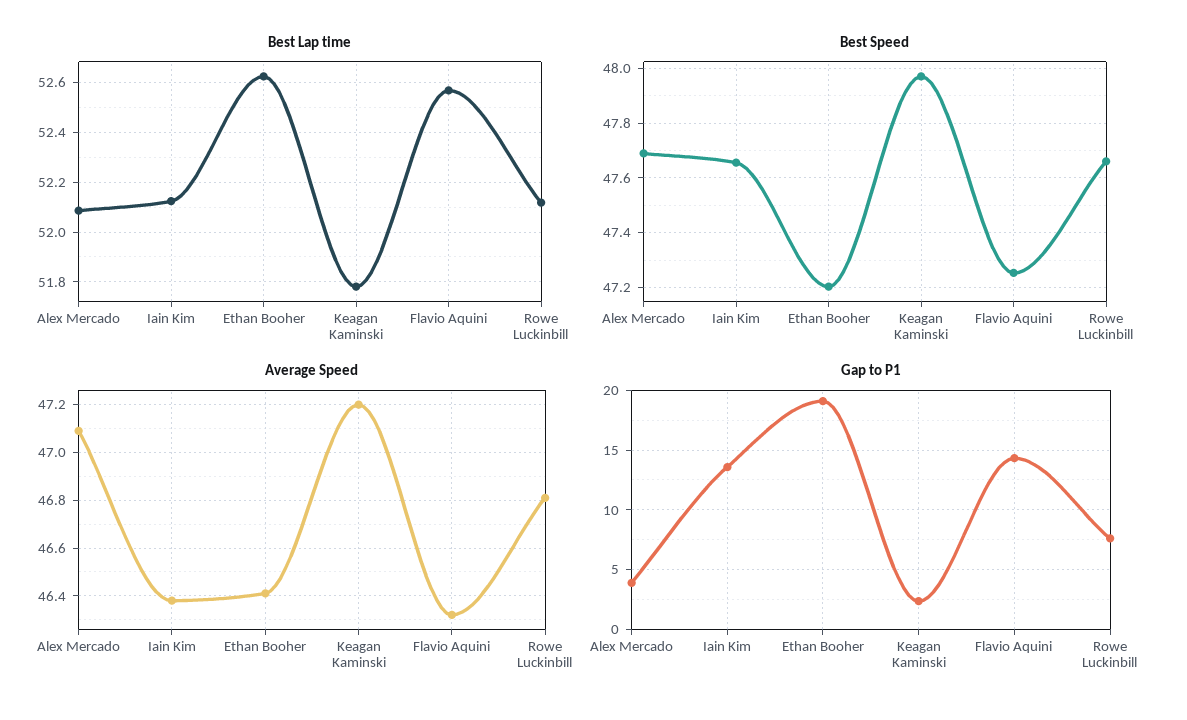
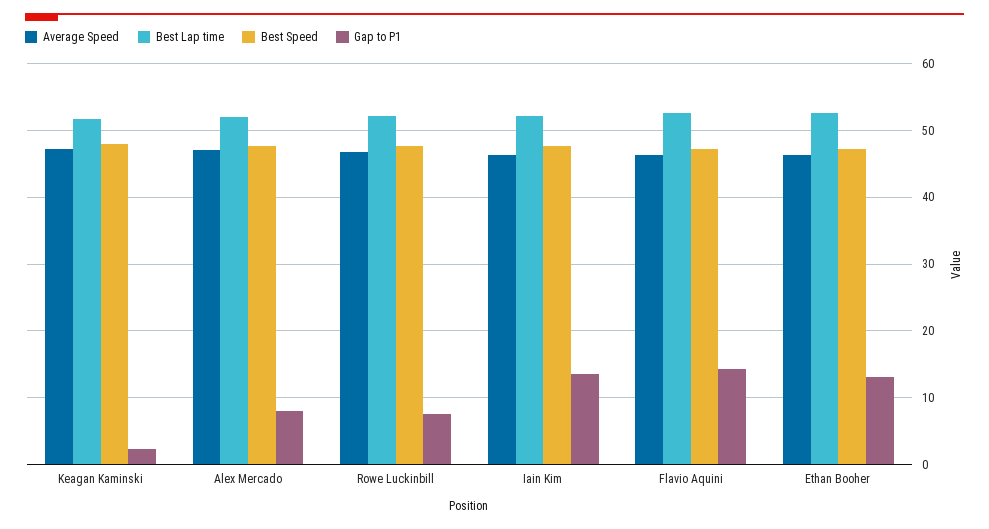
Gap to P1, Alex Mercado: 4 -> 8
Gap to P1, Ethan Booher: 19 -> 13

